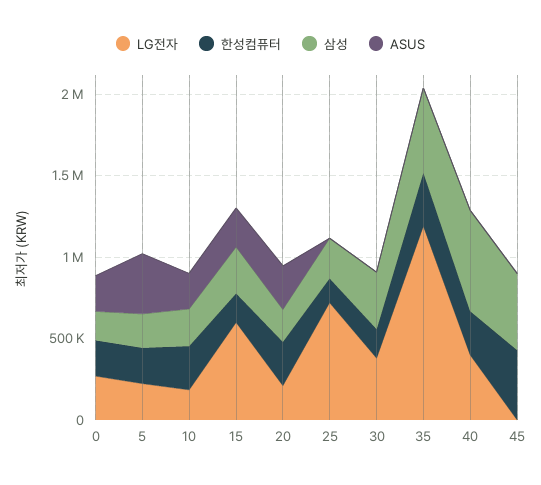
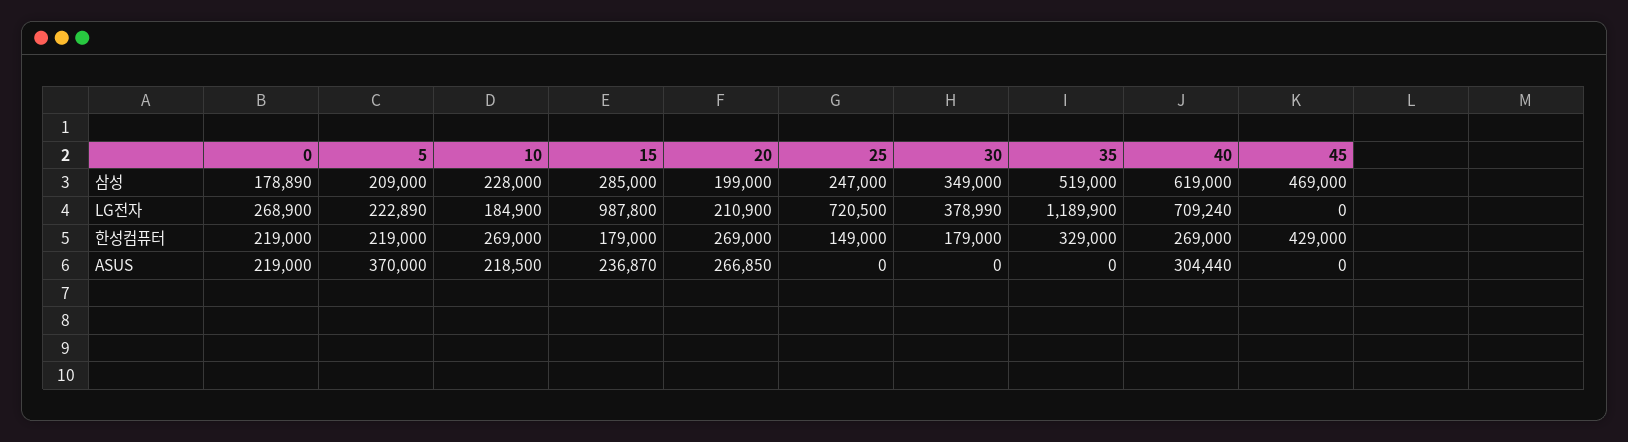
LG전자, 15: 600000 -> 987800
LG전자, 40: 400000 -> 709240
ASUS, 40: 0 -> 304440

